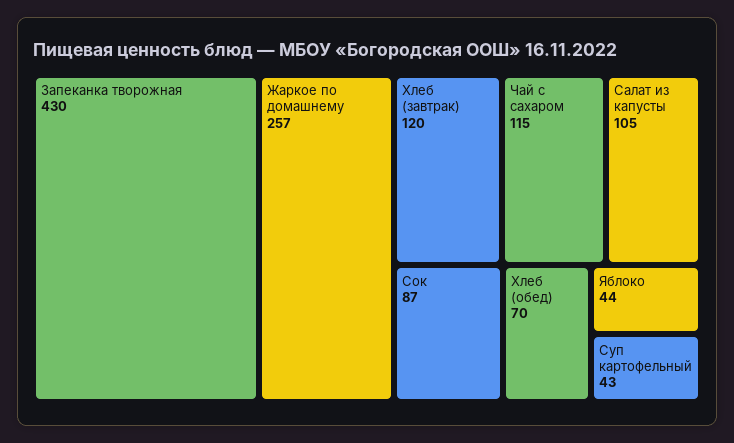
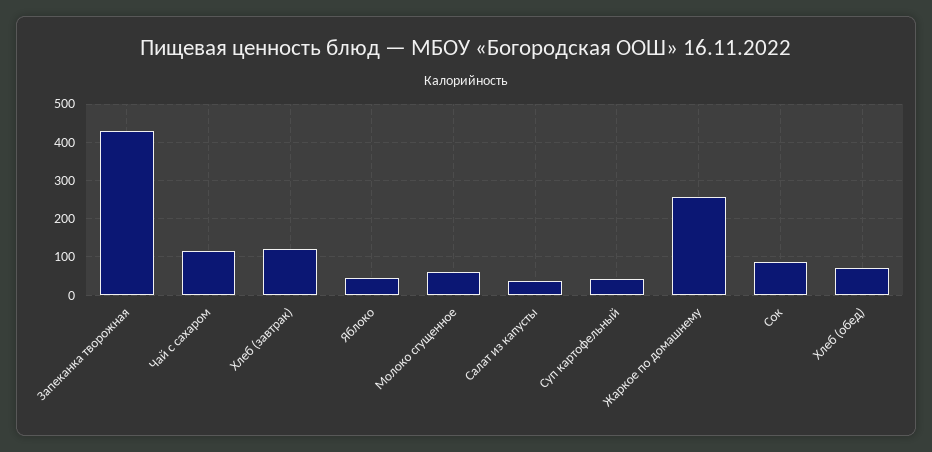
Салат из капусты: 105 -> 40
Молоко сгущенное: none -> 60

